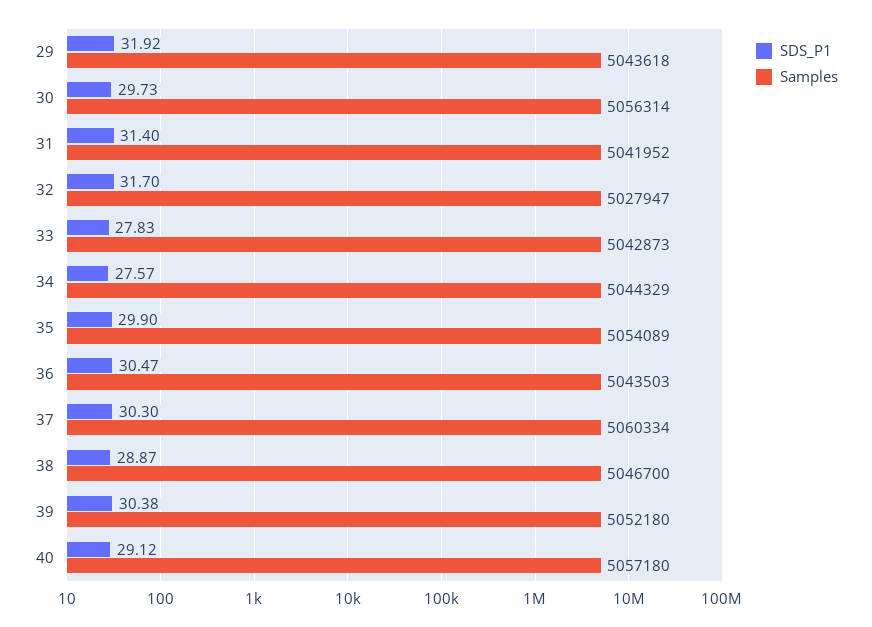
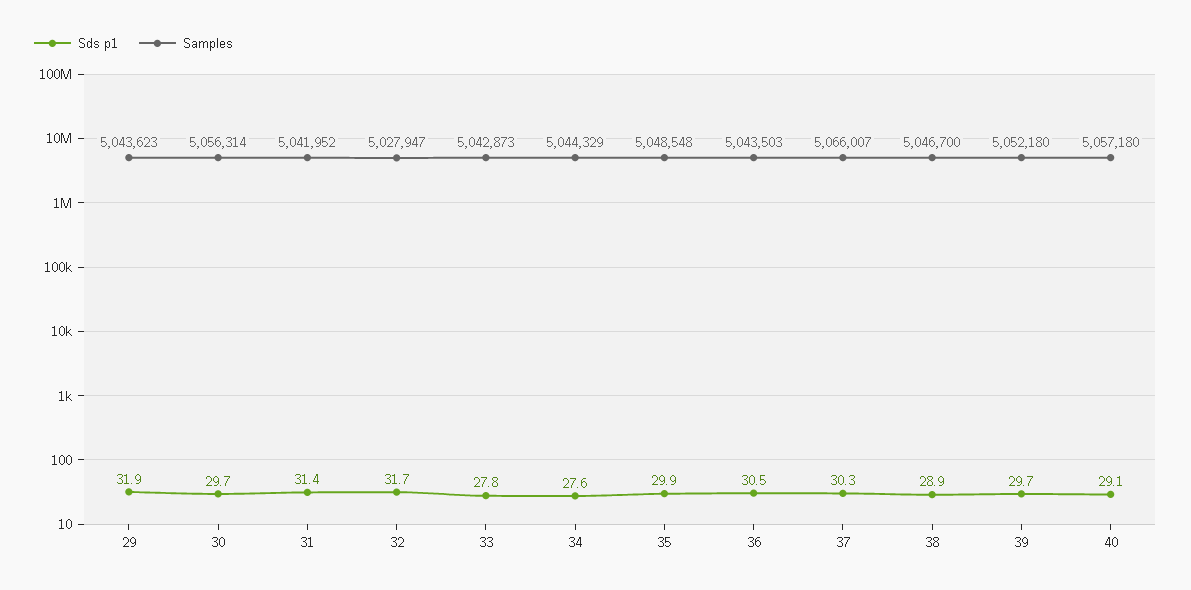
Samples, 29: 5043618 -> 5043623
Samples, 35: 5054089 -> 5048548
Samples, 37: 5060334 -> 5066007
SDS_P1, 39: 30.38 -> 29.7

